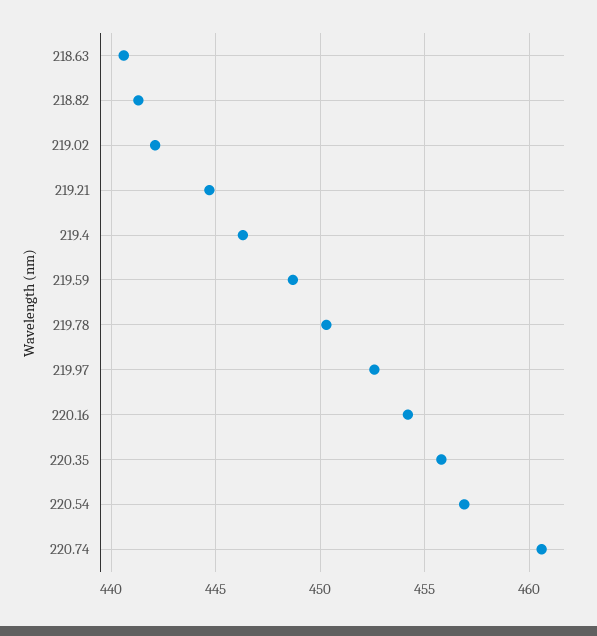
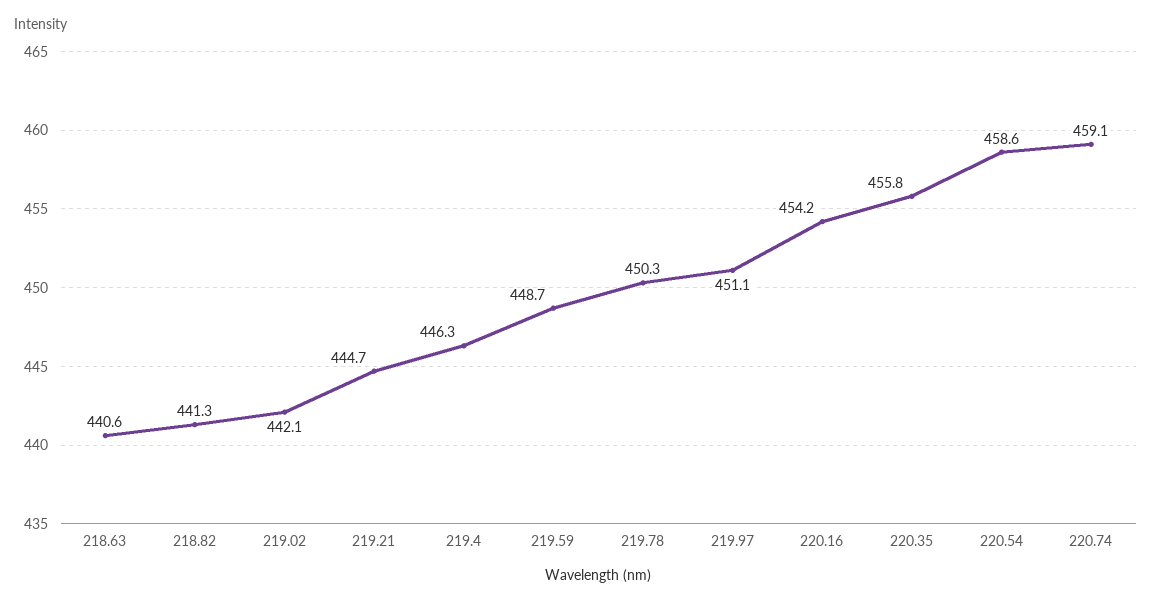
219.97: 452.5 -> 451.1
220.54: 457 -> 458.6
220.74: 460.5 -> 459.1

